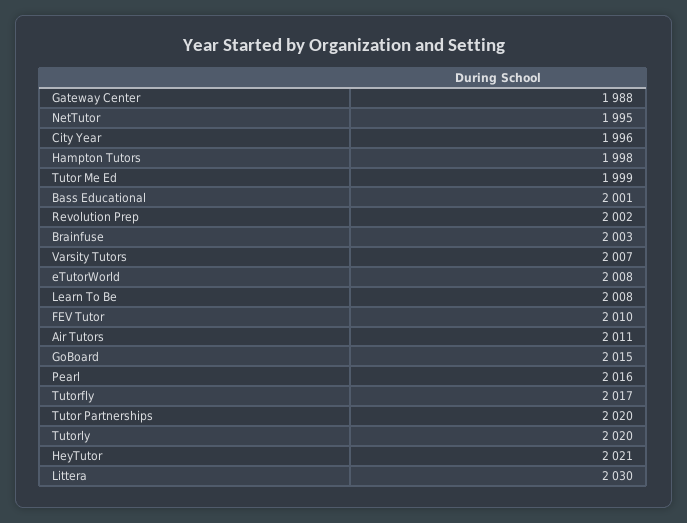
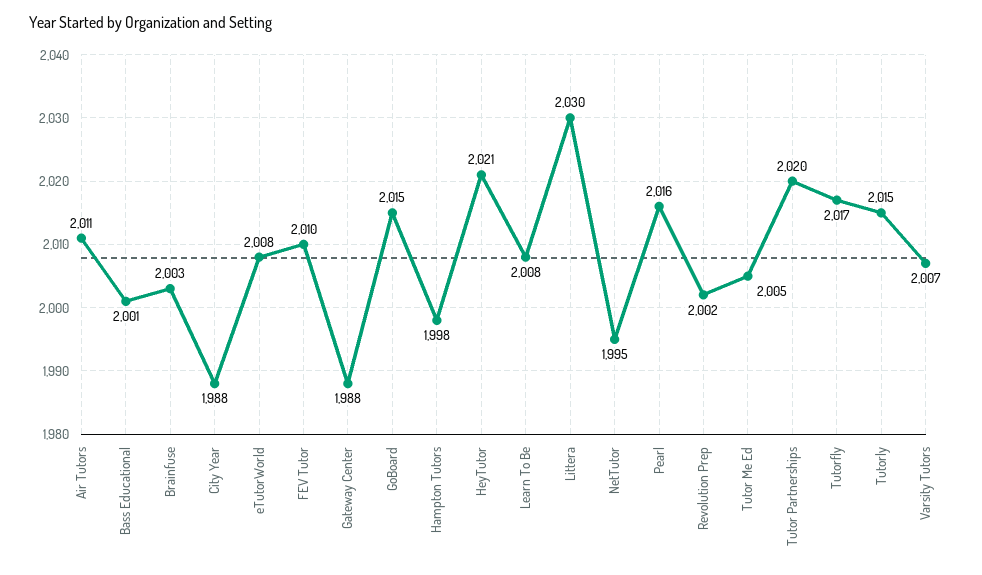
City Year: 1996 -> 1988
Tutor Me Ed: 1999 -> 2005
Tutorly: 2020 -> 2015

